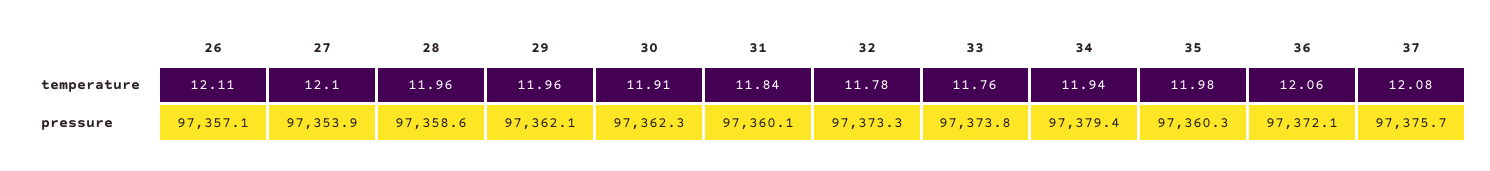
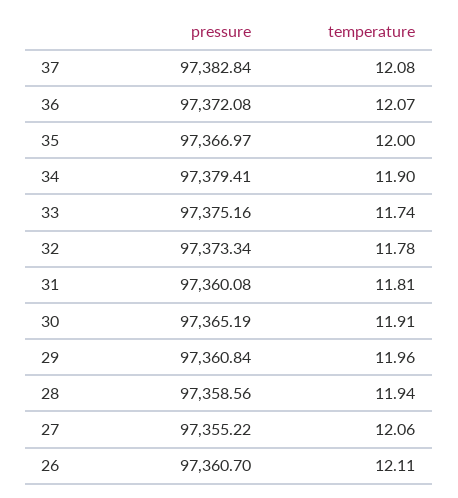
27, temperature: 12.1 -> 12.06
28, temperature: 11.96 -> 11.94
31, temperature: 11.84 -> 11.81
33, temperature: 11.76 -> 11.74
34, temperature: 11.94 -> 11.9
35, temperature: 11.98 -> 12
36, temperature: 12.06 -> 12.07
26, pressure: 97357.1 -> 97360.7
27, pressure: 97353.9 -> 97355.22
29, pressure: 97362.1 -> 97360.84
30, pressure: 97362.3 -> 97365.19
33, pressure: 97373.8 -> 97375.16
35, pressure: 97360.3 -> 97366.97
37, pressure: 97375.7 -> 97382.84

